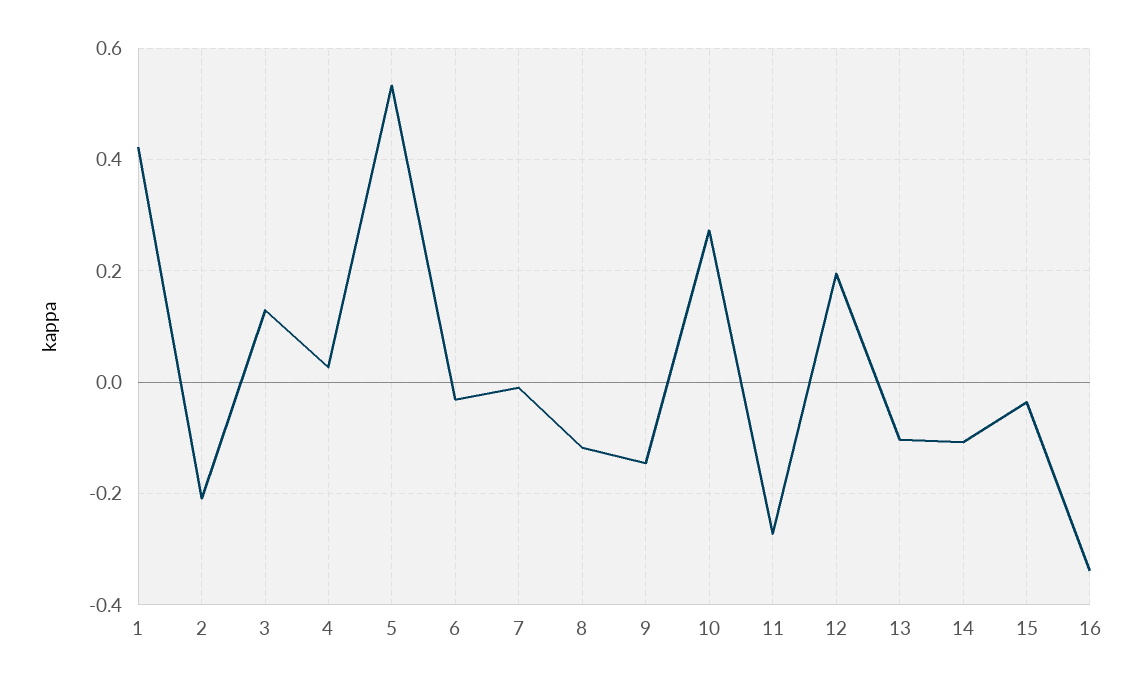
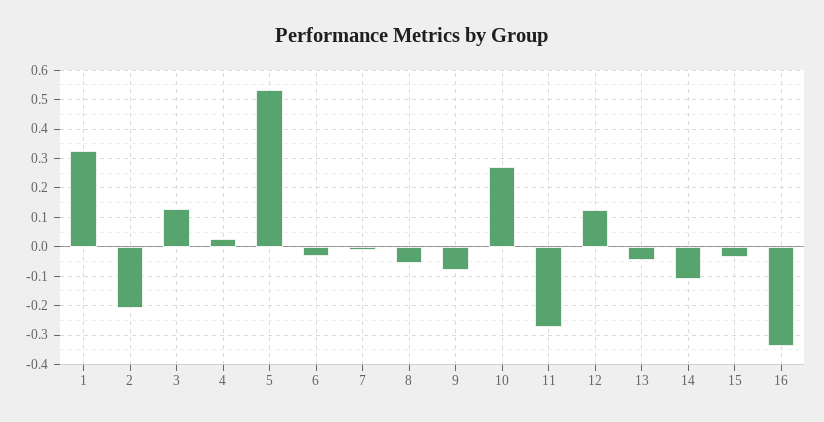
1: 0.42 -> 0.325
8: -0.12 -> -0.05
9: -0.14 -> -0.075
12: 0.2 -> 0.125
13: -0.1 -> -0.05

